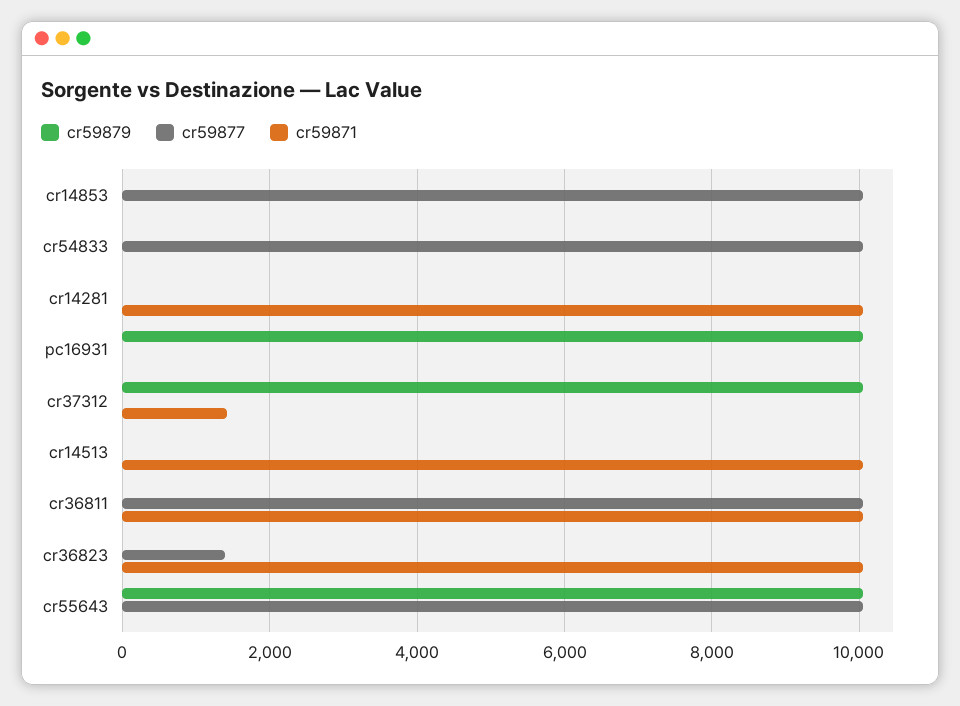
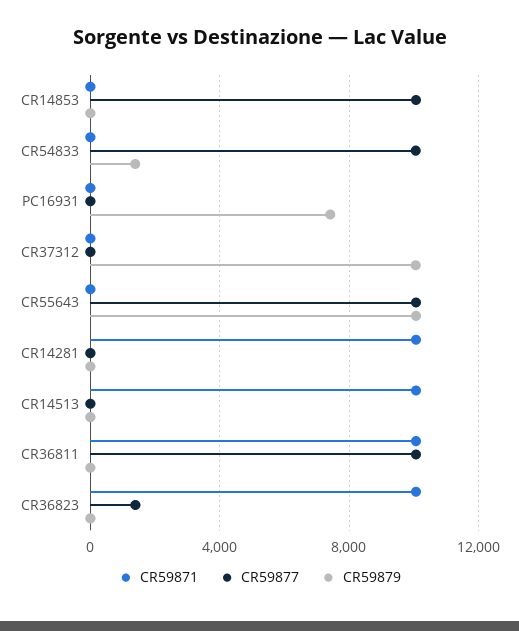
cr59879, cr54833: 0 -> 1500
cr59879, pc16931: 10000 -> 7500
cr59871, cr37312: 1400 -> 0

